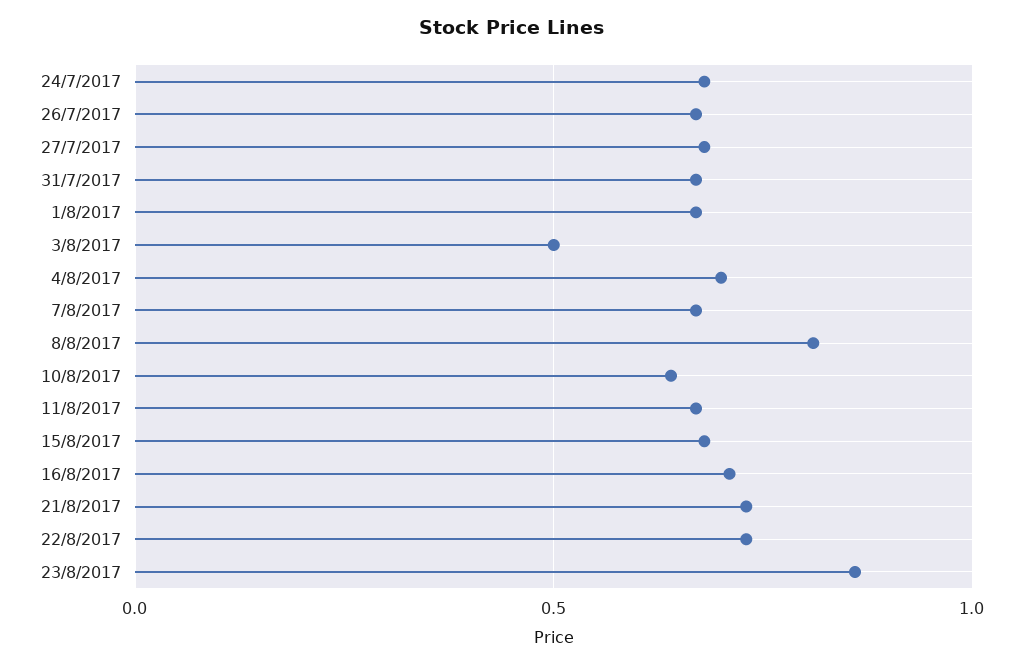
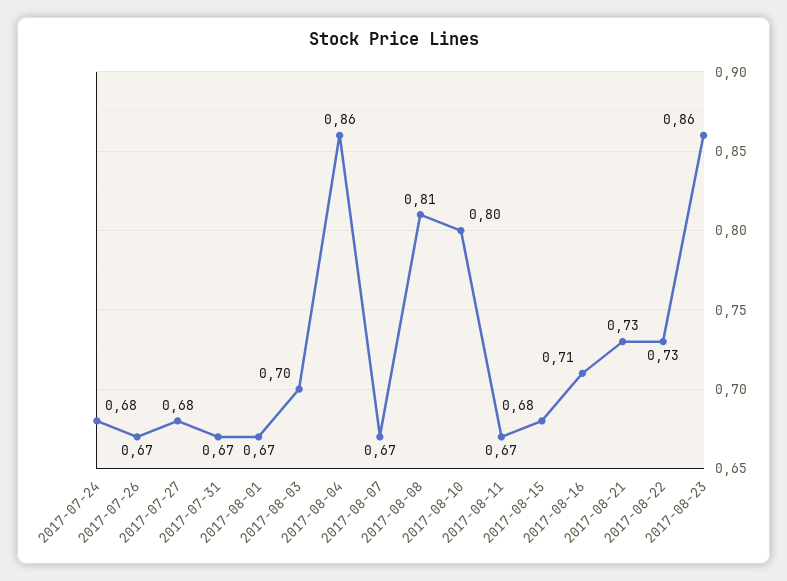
3/8/2017: 0.5 -> 0.7
4/8/2017: 0.7 -> 0.86
10/8/2017: 0.65 -> 0.8

